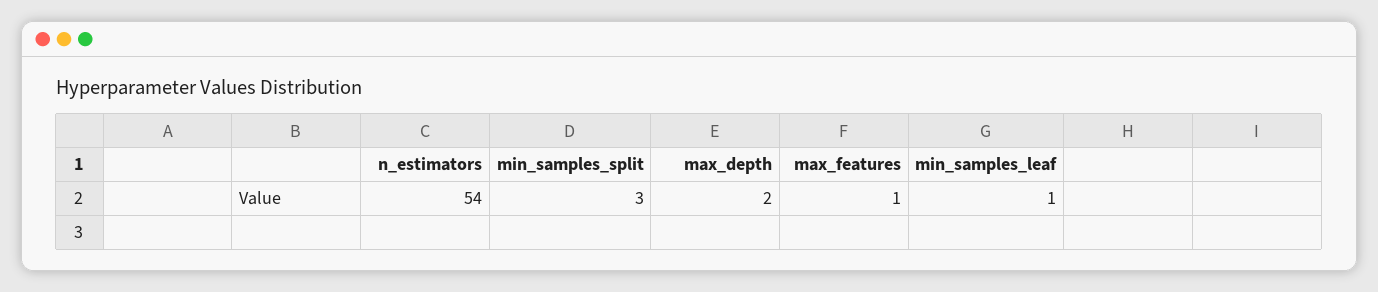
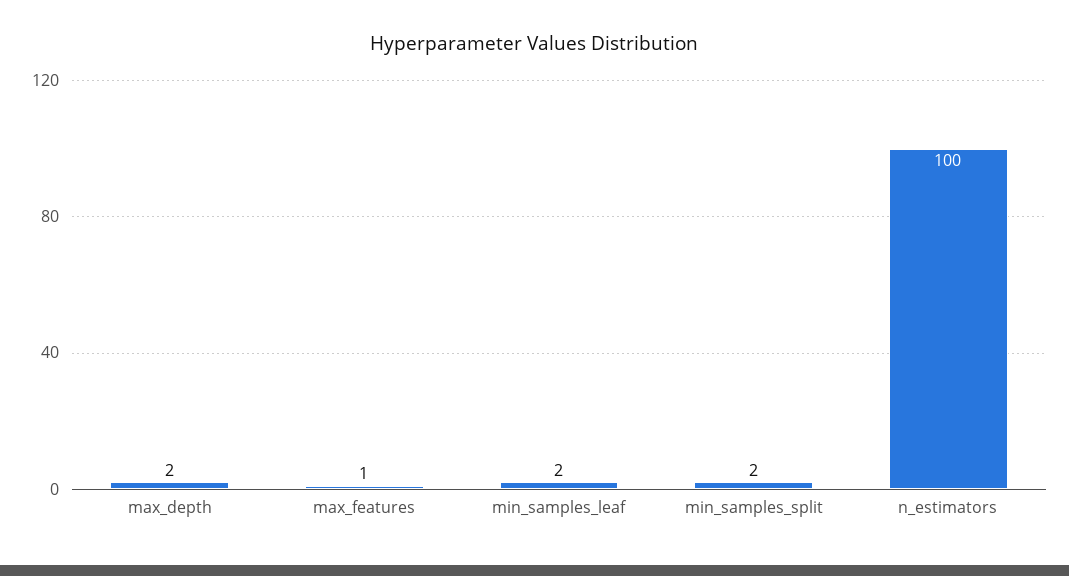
n_estimators: 54 -> 100
min_samples_split: 3 -> 2
min_samples_leaf: 1 -> 2

